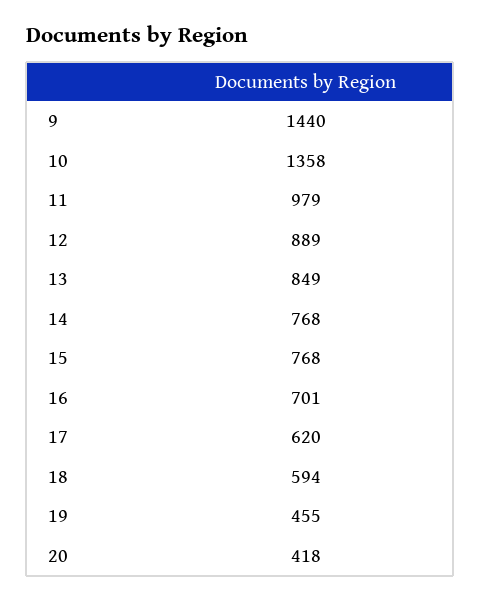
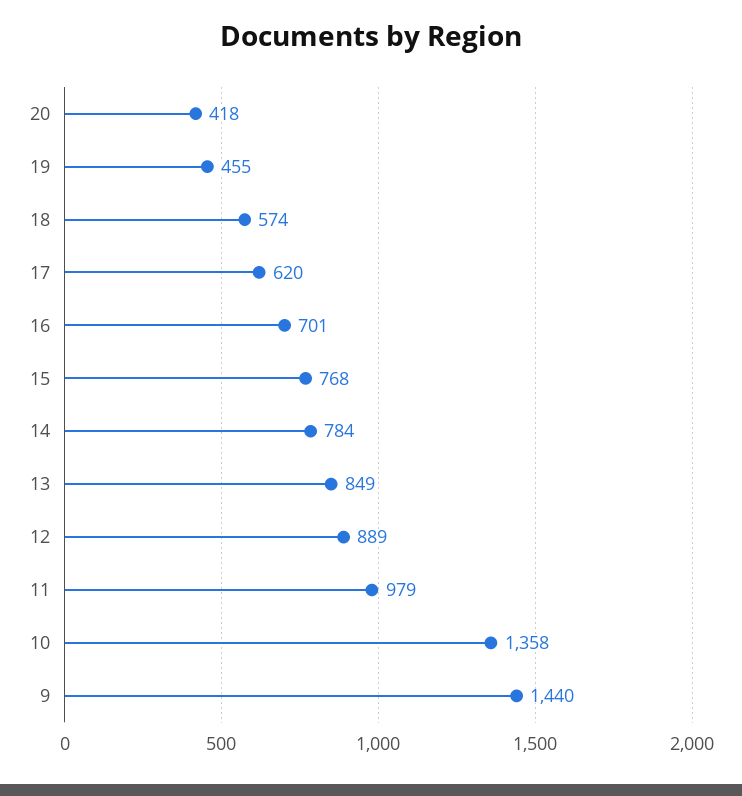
14: 768 -> 784
18: 594 -> 574

